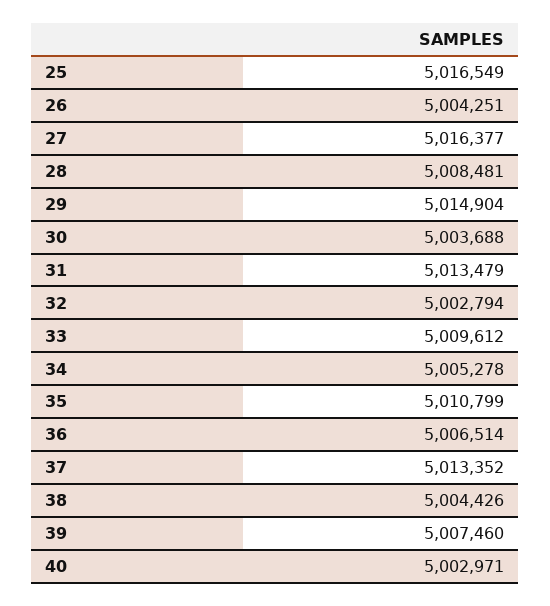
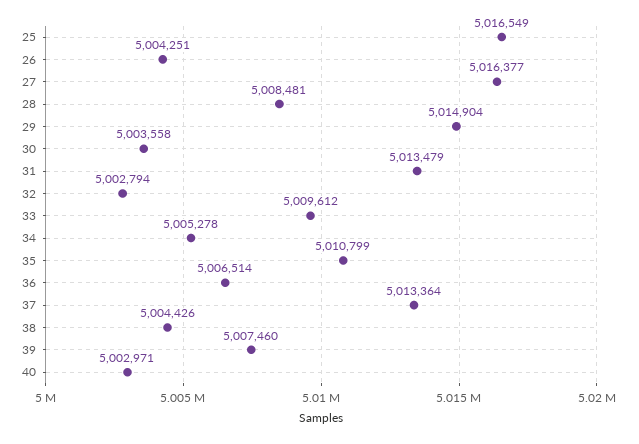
30: 5003688 -> 5003558
37: 5013352 -> 5013364

